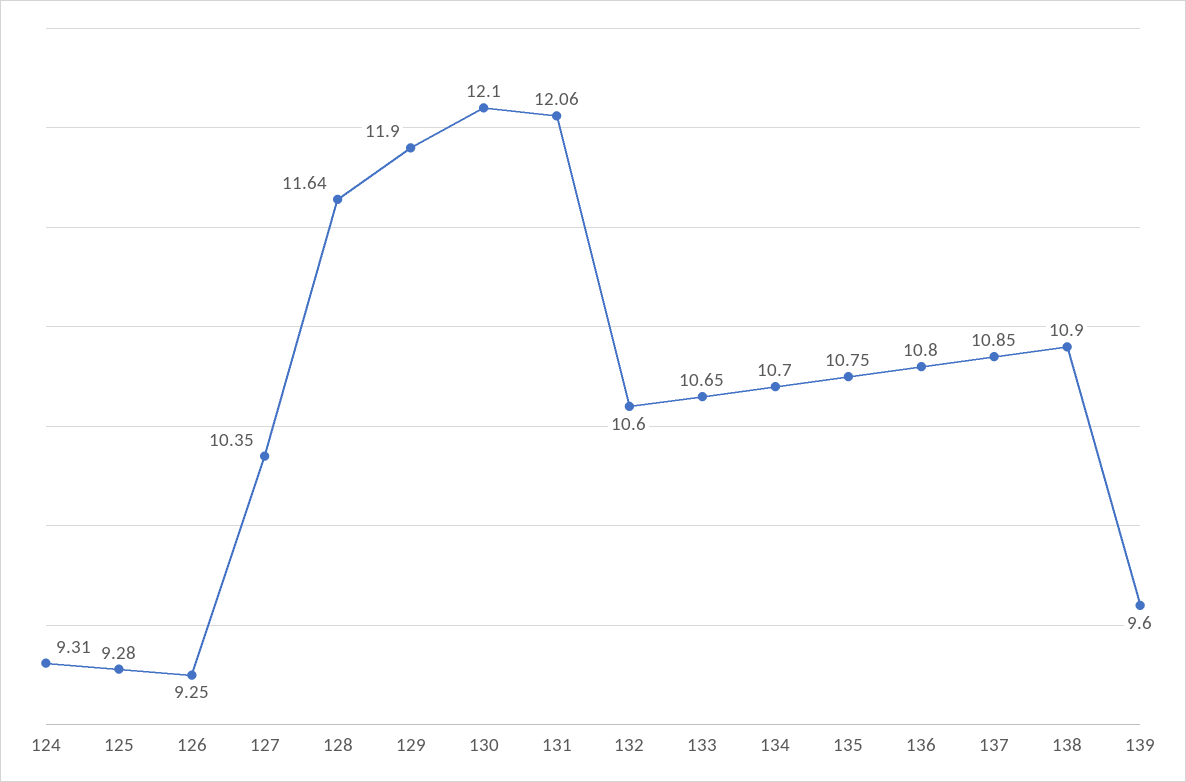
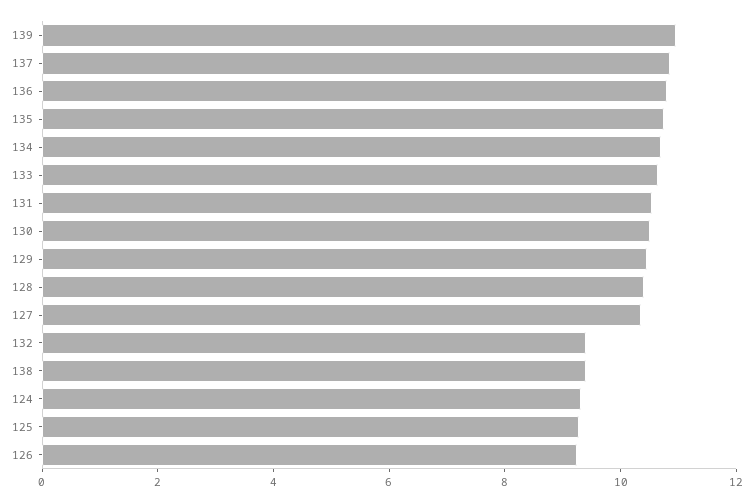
128: 11.64 -> 10.5
129: 11.9 -> 10.5
130: 12.1 -> 10.5
131: 12.06 -> 10.5
132: 10.6 -> 9.5
138: 10.9 -> 9.5
139: 9.6 -> 11

